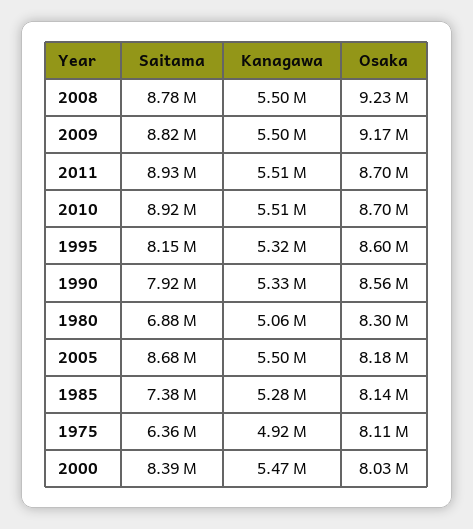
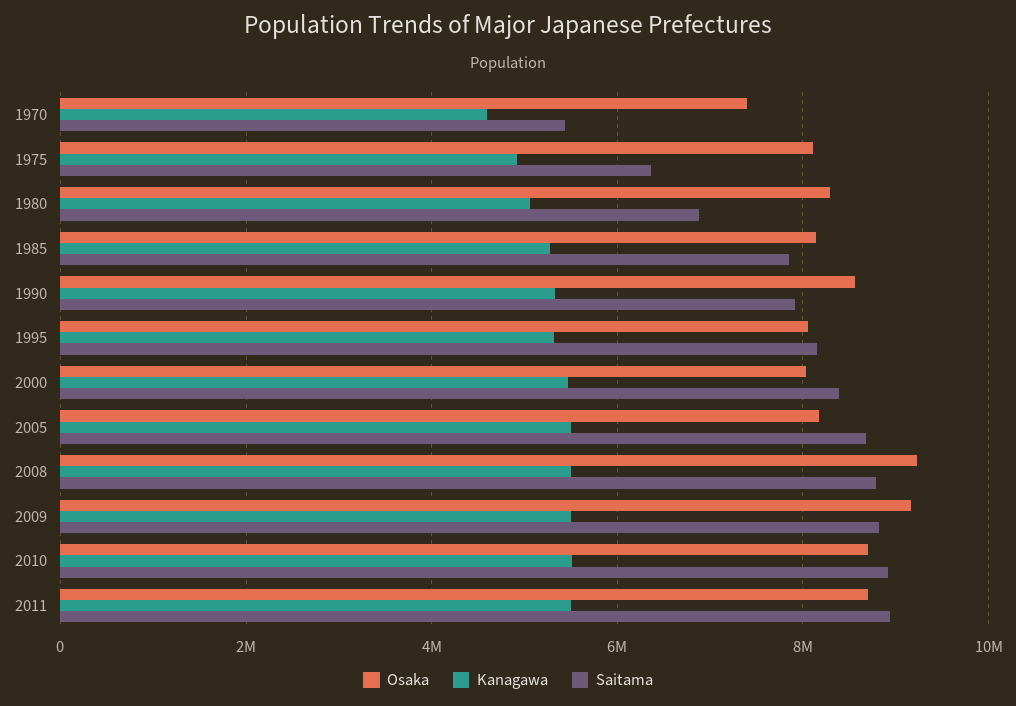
Osaka, 1995: 8600000 -> 8000000
Saitama, 1985: 7380000 -> 7800000
Osaka, 1970: none -> 7400000
Kanagawa, 1970: none -> 4600000
Saitama, 1970: none -> 5400000

